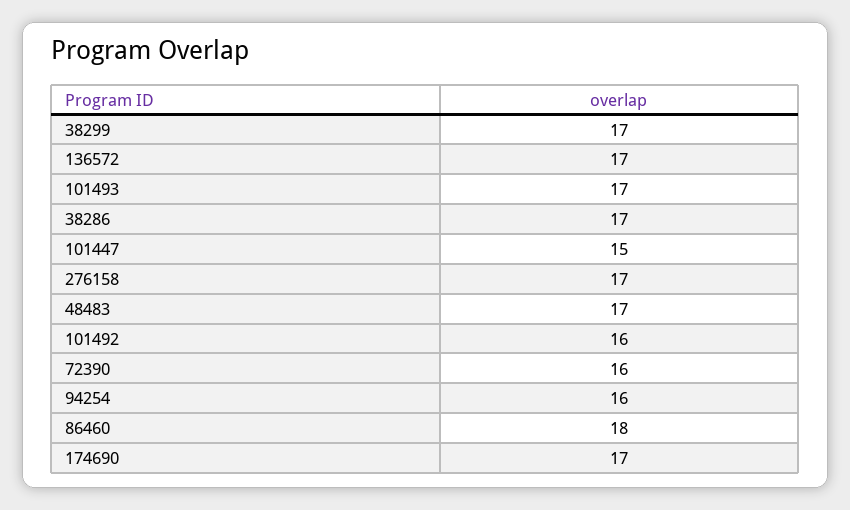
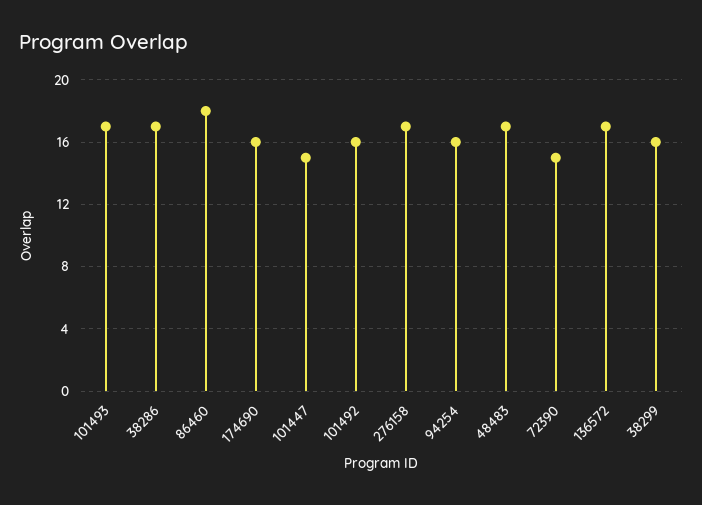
38299: 17 -> 16
72390: 16 -> 15
174690: 17 -> 16

